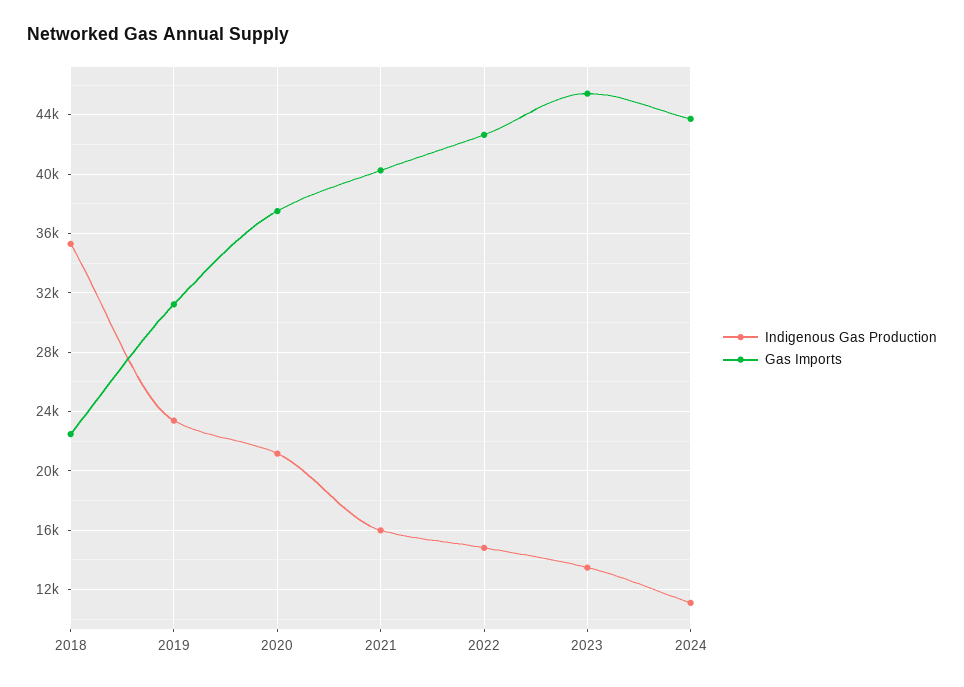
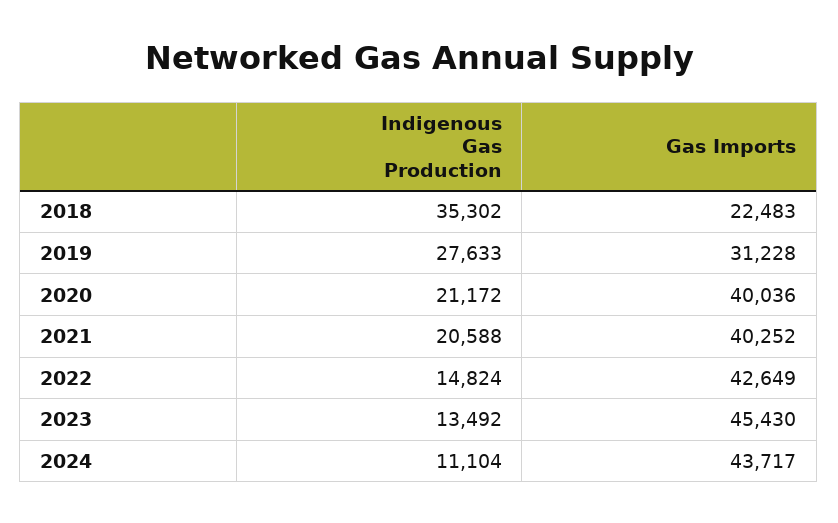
Indigenous Gas Production, 2019: 23500 -> 27633
Gas Imports, 2020: 37500 -> 40036
Indigenous Gas Production, 2021: 16000 -> 20588

